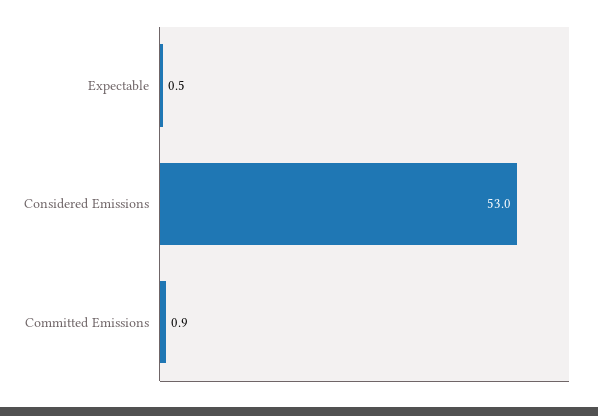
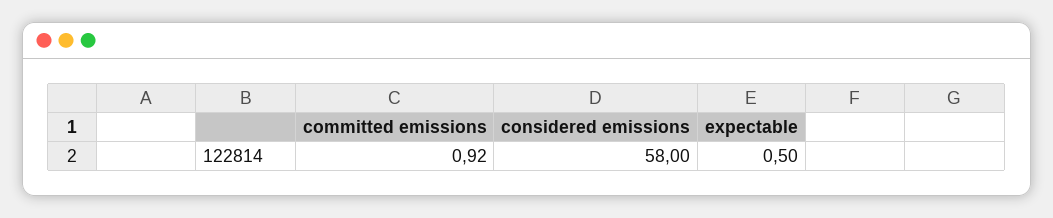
Considered Emissions: 53 -> 58

